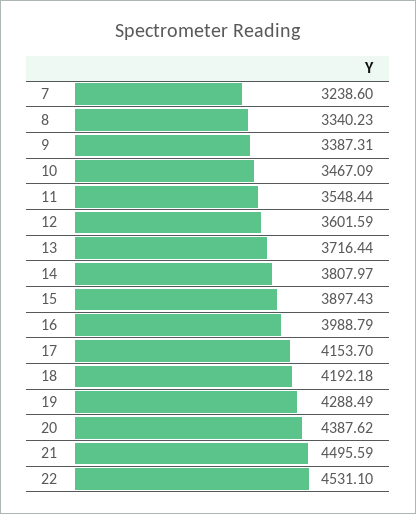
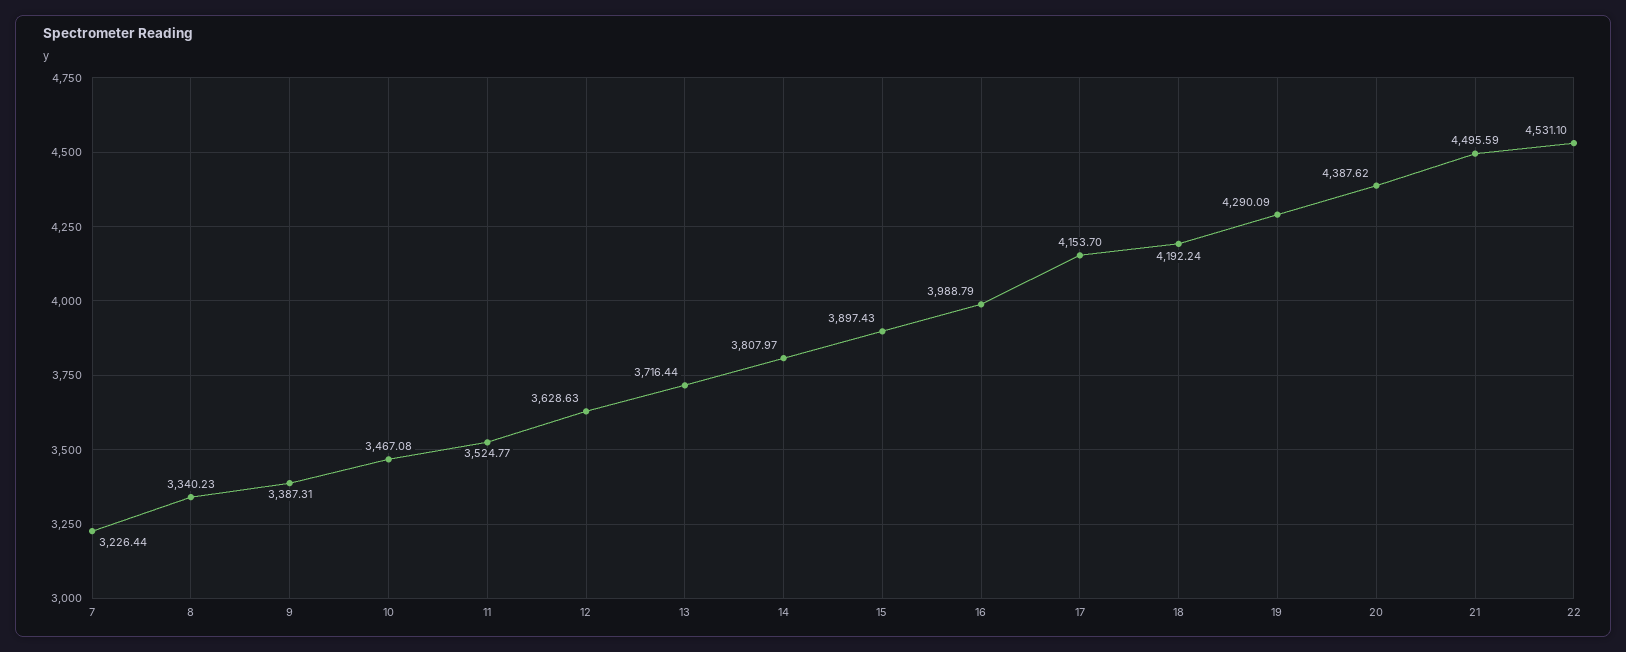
7: 3238.6 -> 3226.44
10: 3467.09 -> 3467.08
11: 3548.44 -> 3524.77
12: 3601.59 -> 3628.63
18: 4192.18 -> 4192.24
19: 4288.49 -> 4290.09

